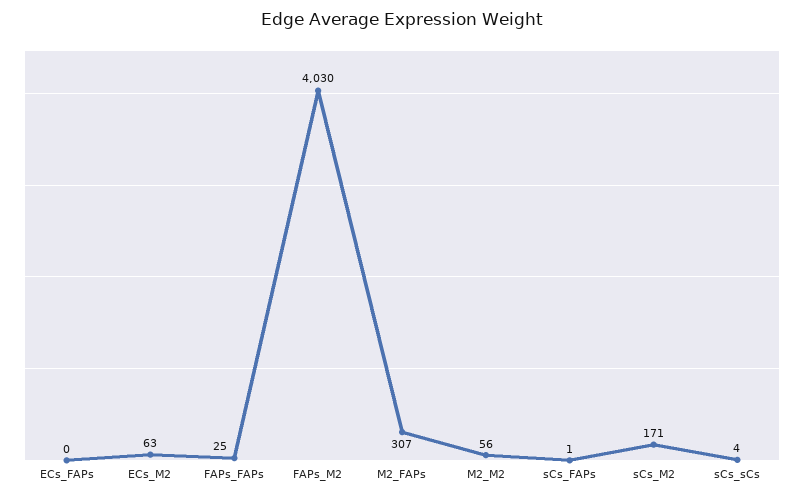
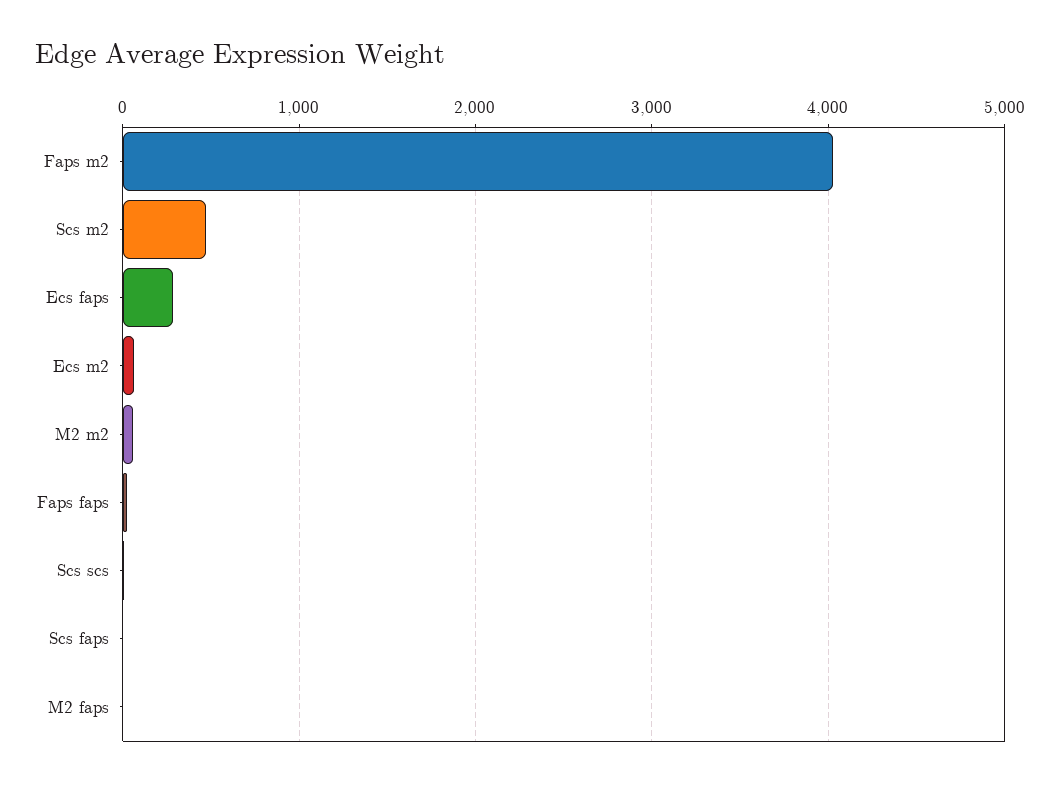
ECs_FAPs: 0 -> 300
M2_FAPs: 307 -> 0
sCs_M2: 171 -> 500

